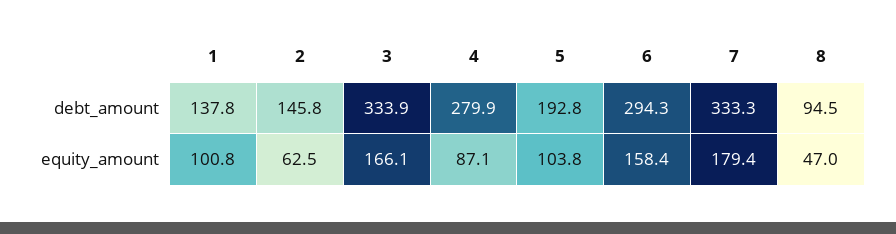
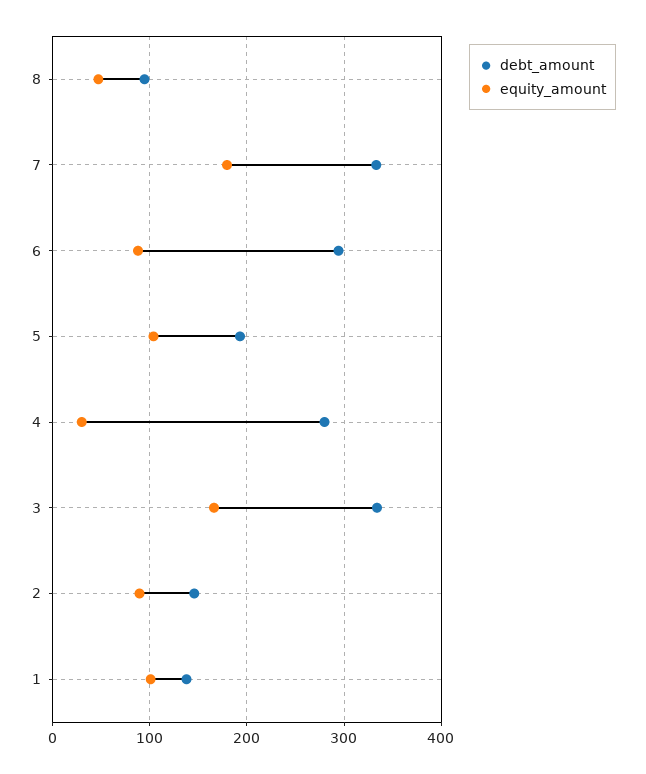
equity_amount, 2: 62.5 -> 90
equity_amount, 4: 87.1 -> 30
equity_amount, 6: 158.4 -> 90

